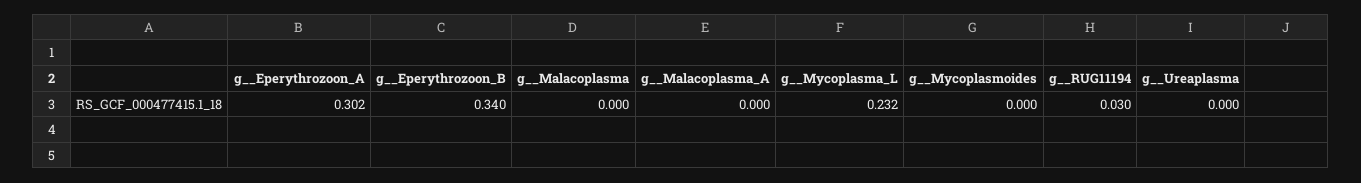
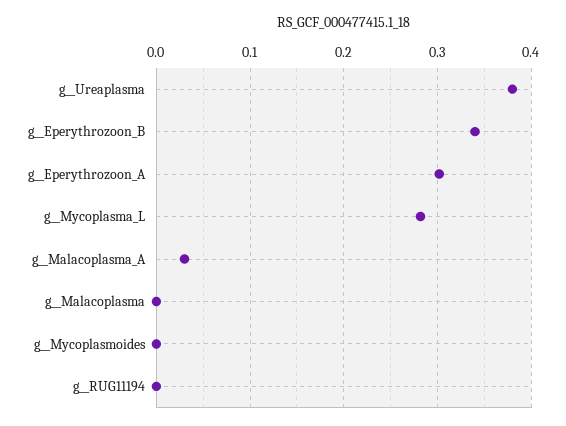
g__Malacoplasma_A: 0 -> 0.03
g__Mycoplasma_L: 0.232 -> 0.28
g__RUG11194: 0.03 -> 0
g__Ureaplasma: 0 -> 0.38

